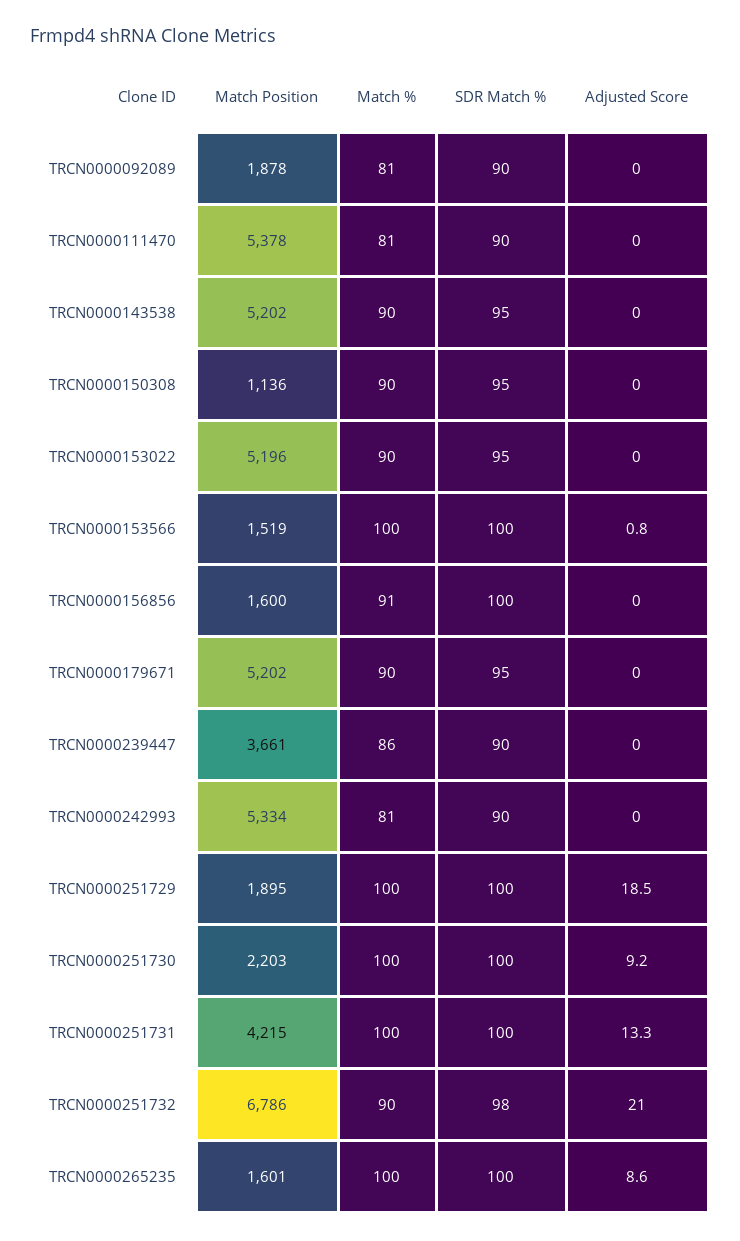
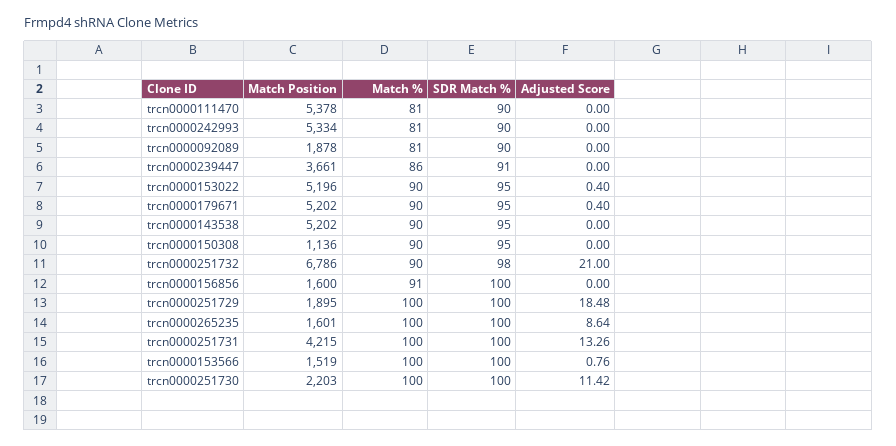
Adjusted Score, TRCN0000153022: 0 -> 0.4
Adjusted Score, TRCN0000179671: 0 -> 0.4
SDR Match %, TRCN0000239447: 90 -> 91
Adjusted Score, TRCN0000251730: 9.2 -> 11.42

